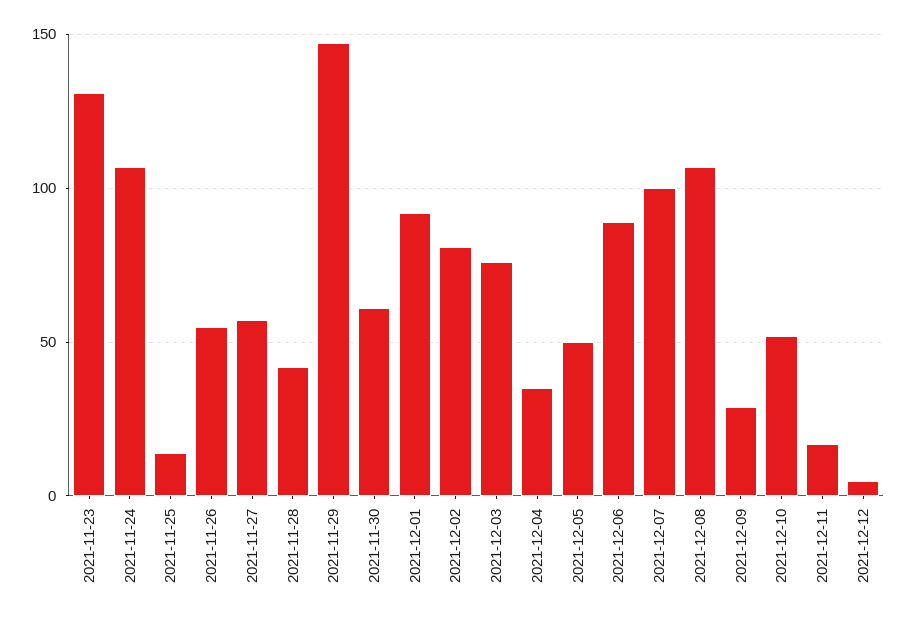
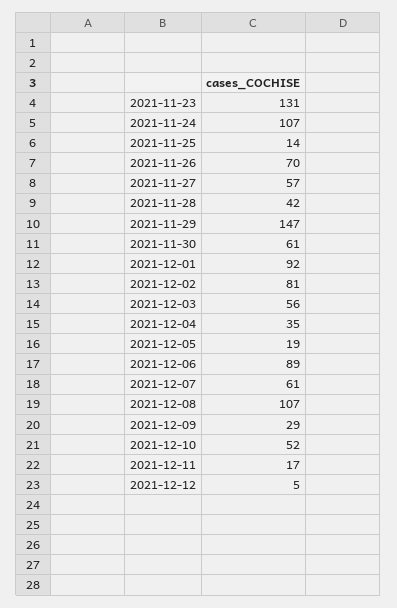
2021-11-26: 55 -> 70
2021-12-03: 75 -> 56
2021-12-05: 50 -> 19
2021-12-07: 100 -> 61

